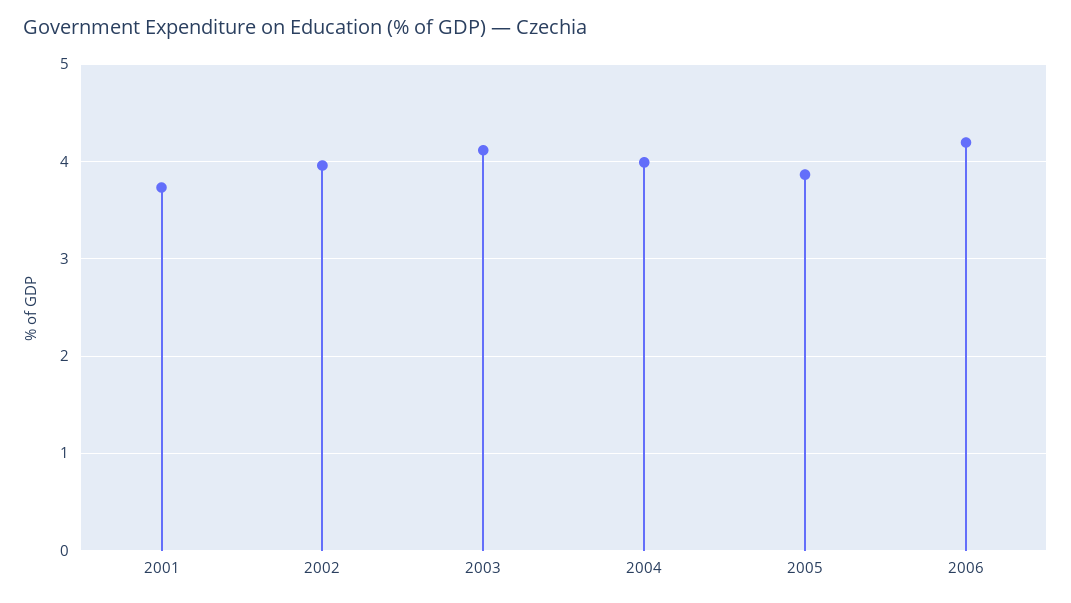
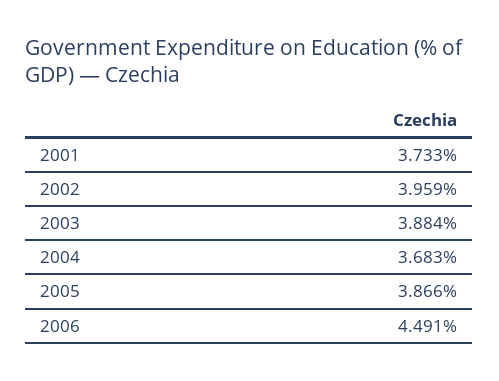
2003: 4.1 -> 3.884
2004: 4 -> 3.683
2006: 4.2 -> 4.491

